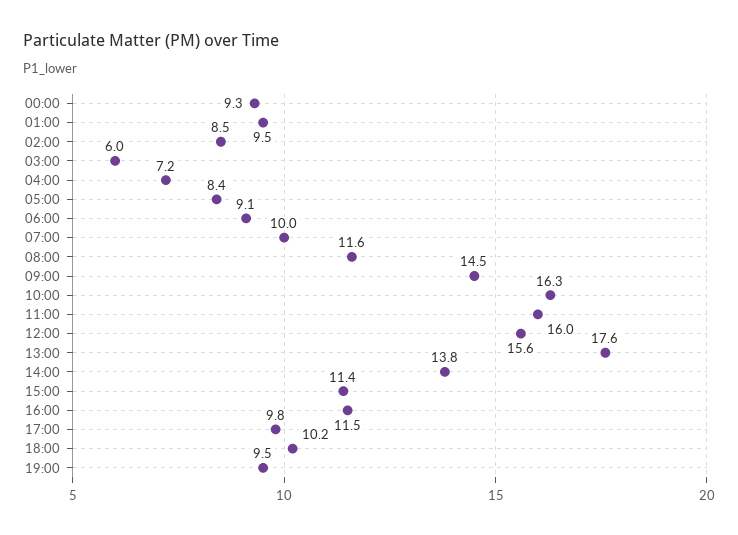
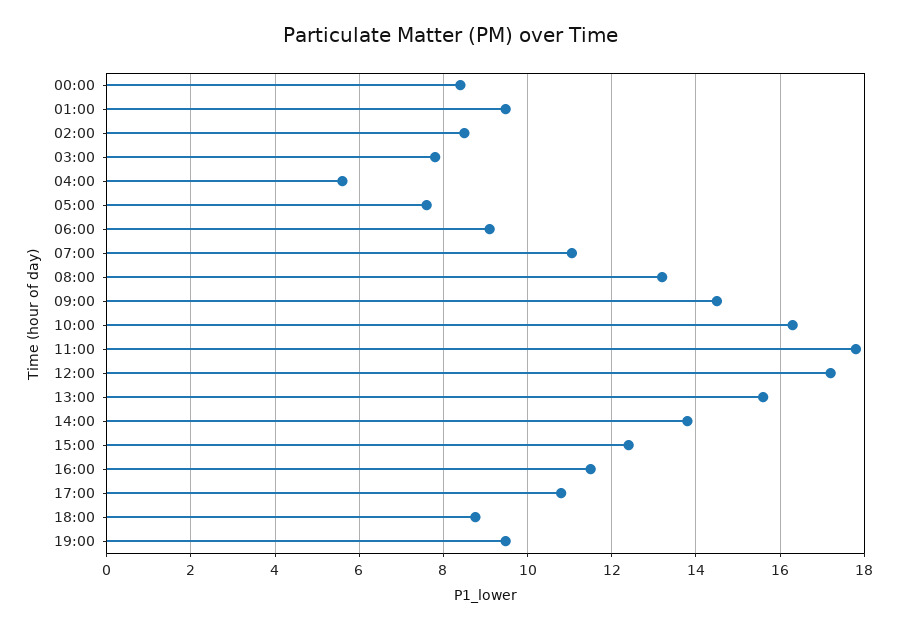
00:00: 9.3 -> 8.4
03:00: 6 -> 7.8
04:00: 7.2 -> 5.6
05:00: 8.4 -> 7.6
07:00: 10 -> 11
08:00: 11.6 -> 13.2
11:00: 16 -> 17.8
12:00: 15.6 -> 17.2
13:00: 17.6 -> 15.6
15:00: 11.4 -> 12.4
17:00: 9.8 -> 10.8
18:00: 10.2 -> 8.8

